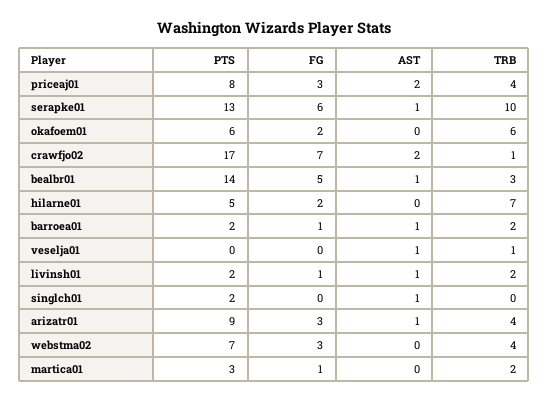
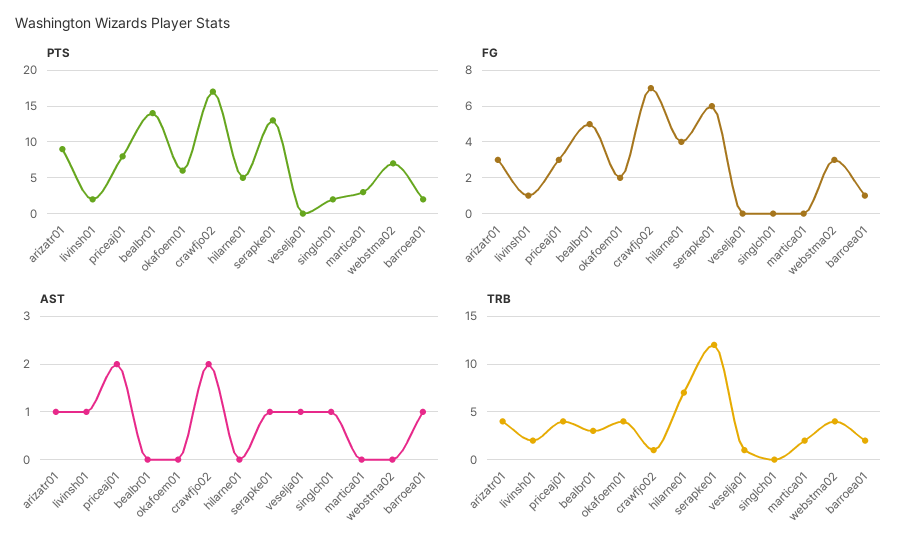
TRB, serapke01: 10 -> 12
TRB, okafoem01: 6 -> 4
AST, bealbr01: 1 -> 0
FG, hilarne01: 2 -> 4
FG, martica01: 1 -> 0

